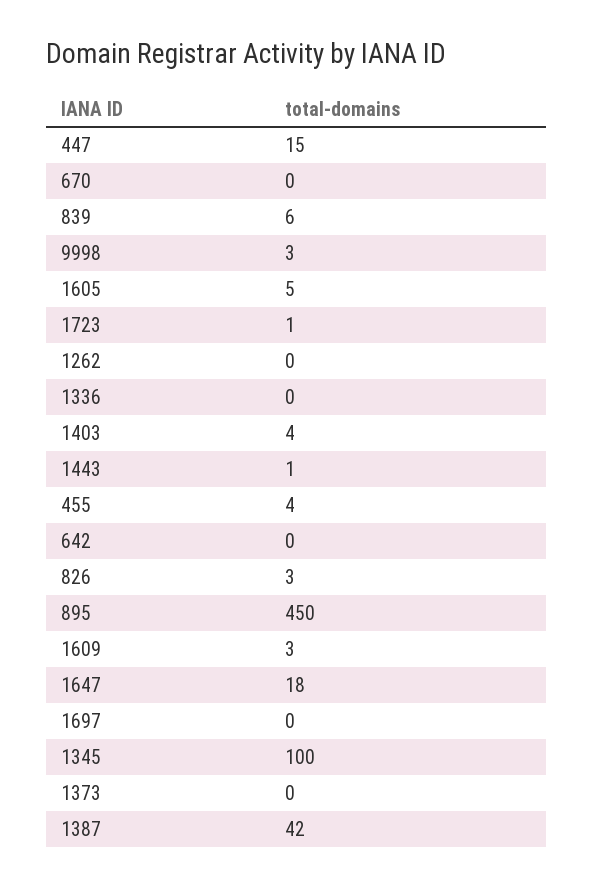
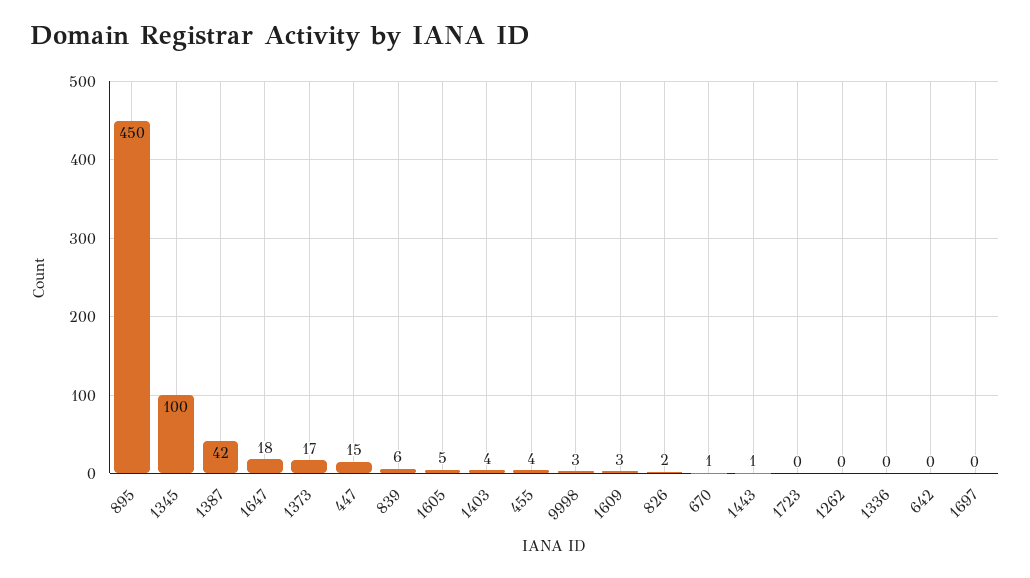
670: 0 -> 1
1723: 1 -> 0
826: 3 -> 2
1373: 0 -> 17

